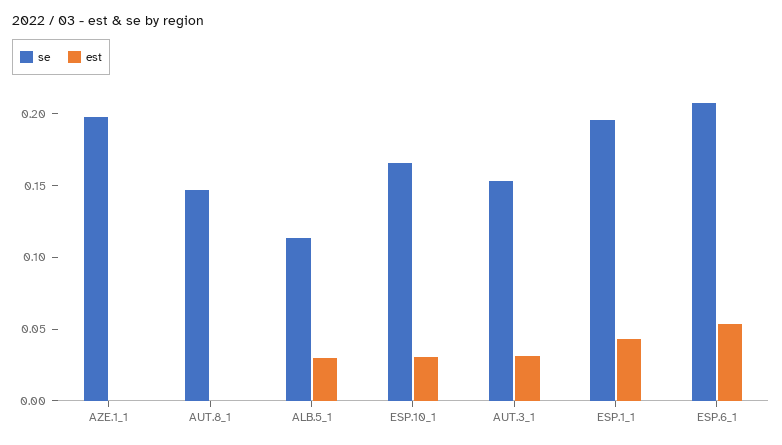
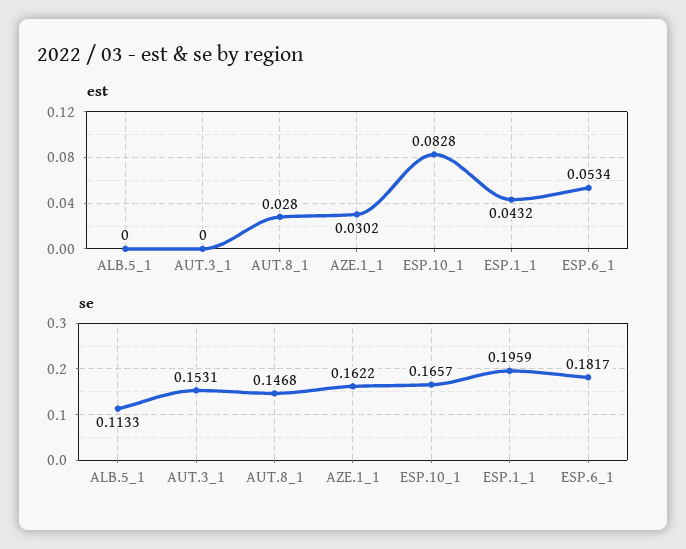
se, AZE.1_1: 0.2 -> 0.1622
est, AZE.1_1: 0 -> 0.0302
est, AUT.8_1: 0 -> 0.028
est, ALB.5_1: 0.03 -> 0
est, ESP.10_1: 0.03 -> 0.0828
est, AUT.3_1: 0.03 -> 0
se, ESP.6_1: 0.21 -> 0.1817

